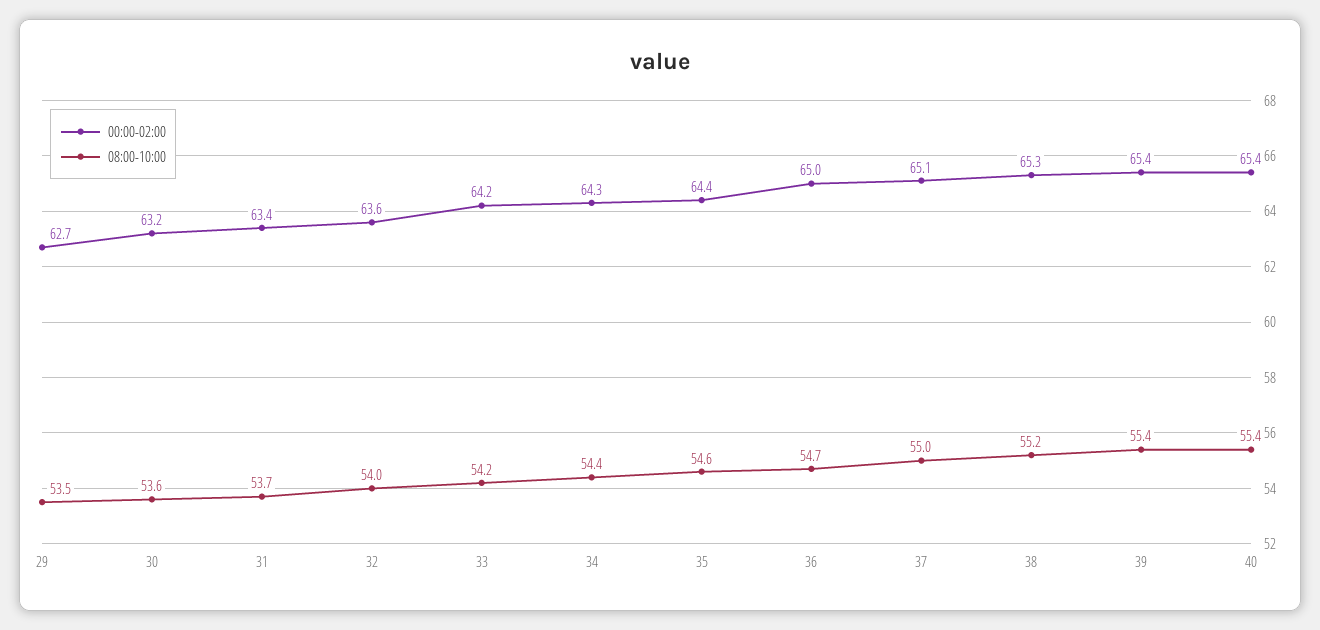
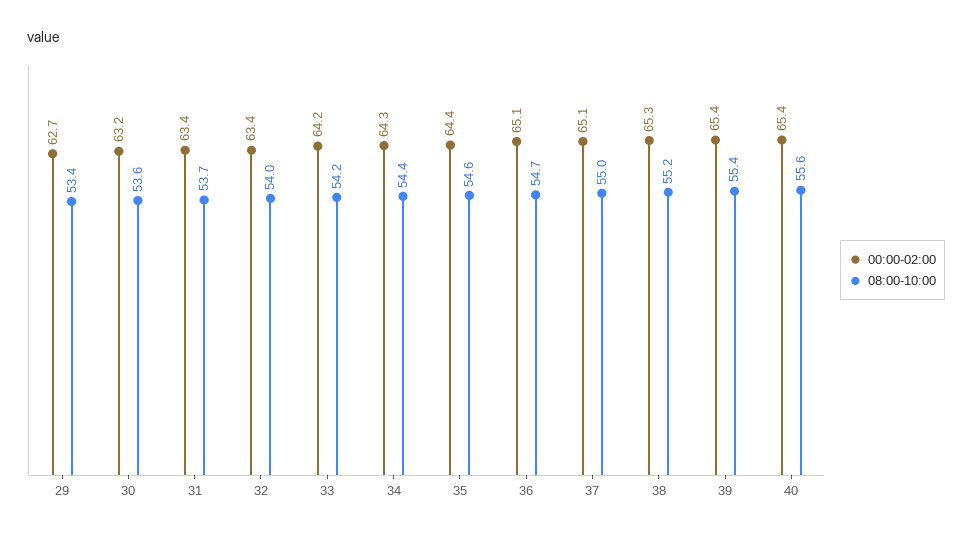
08:00-10:00, 29: 53.5 -> 53.4
00:00-02:00, 32: 63.6 -> 63.4
00:00-02:00, 36: 65 -> 65.1
08:00-10:00, 40: 55.4 -> 55.6

